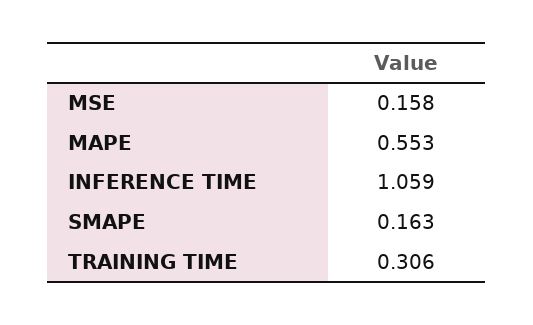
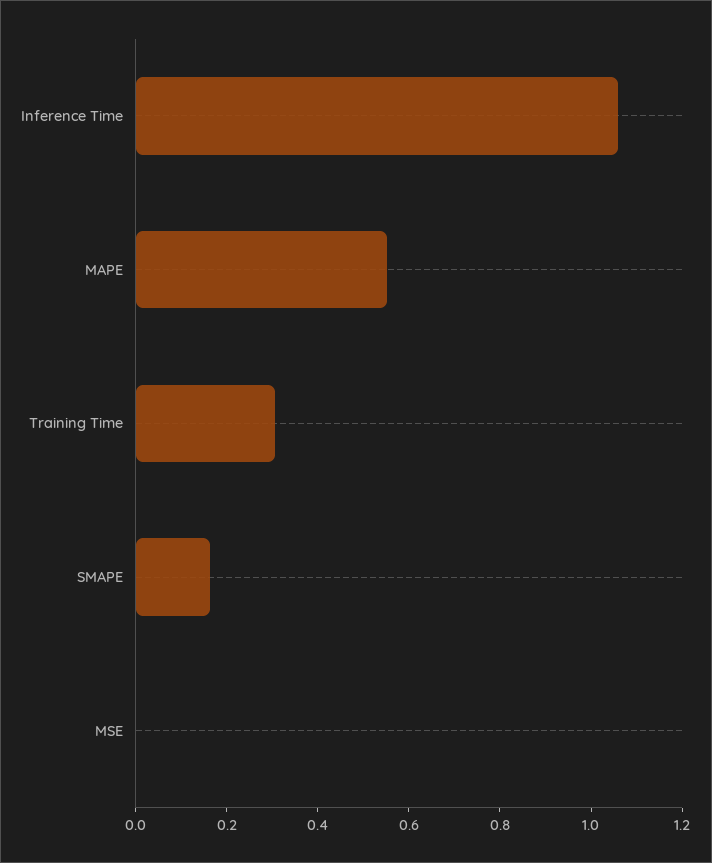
MSE: 0.158 -> 0

